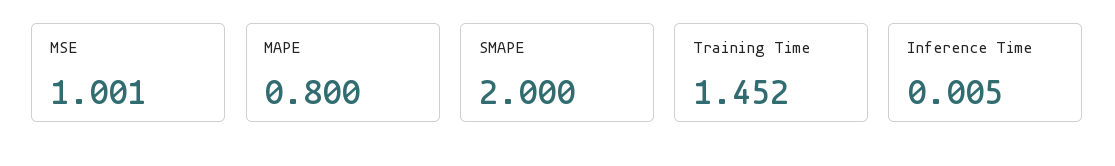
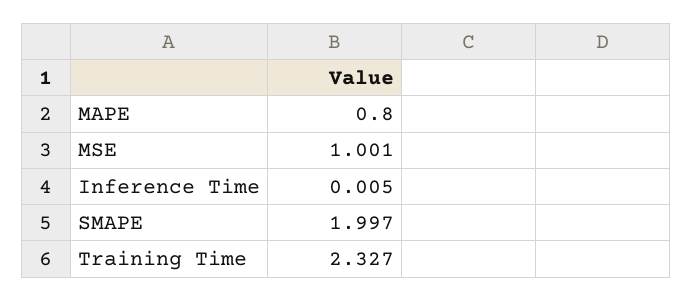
SMAPE: 2 -> 1.997
Training Time: 1.452 -> 2.327

